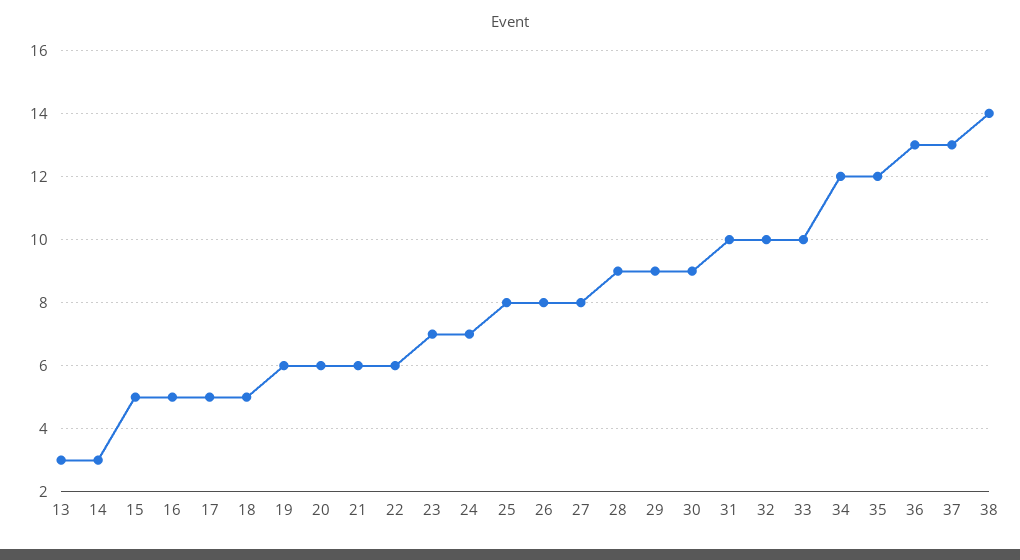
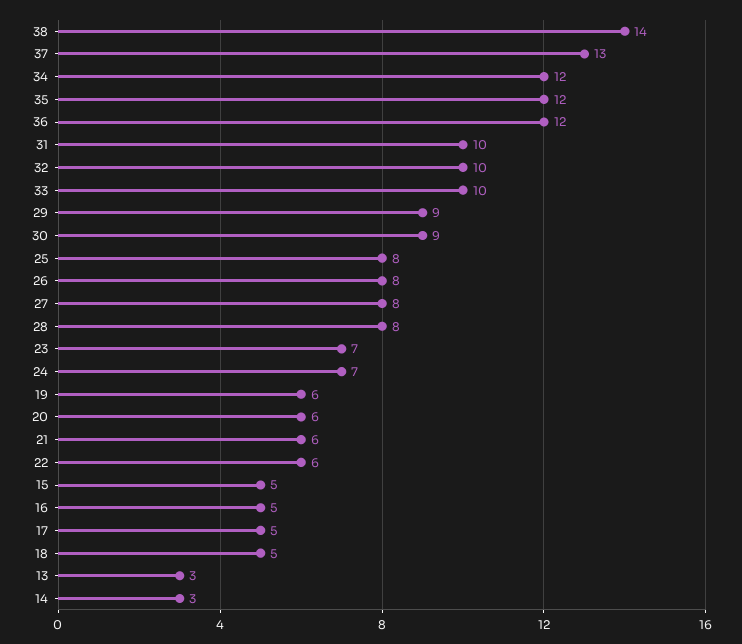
28: 9 -> 8
36: 13 -> 12

